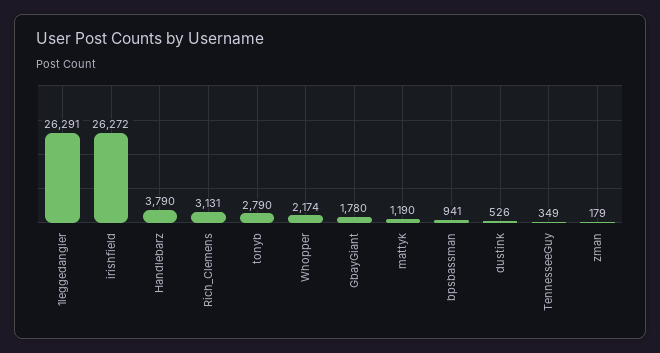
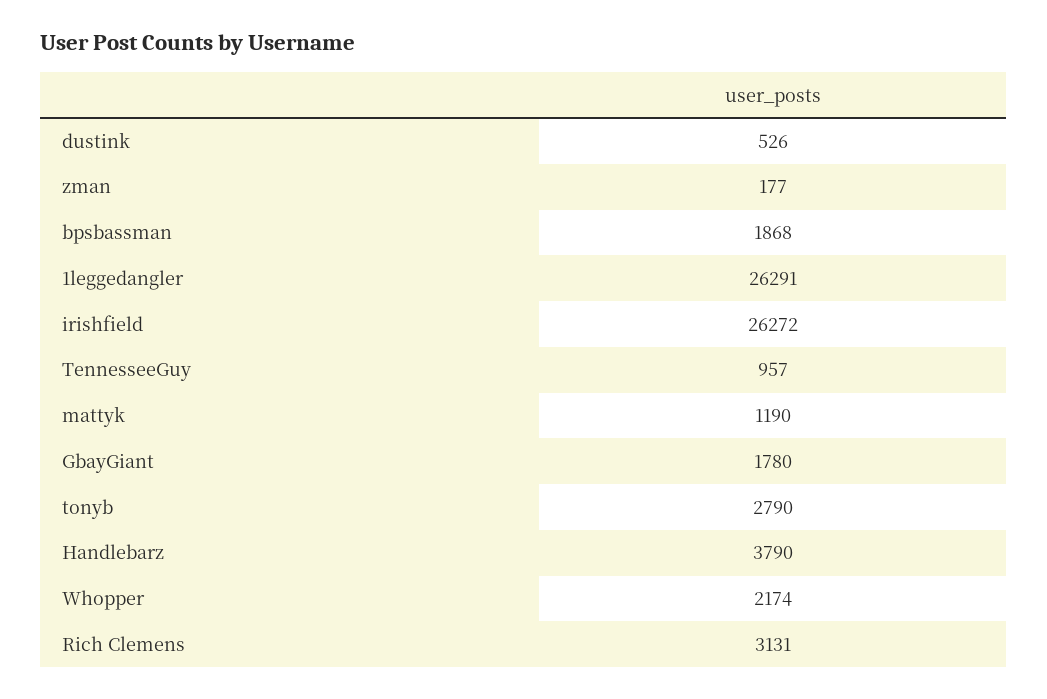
bpsbassman: 941 -> 1868
TennesseeGuy: 349 -> 957
zman: 179 -> 177

